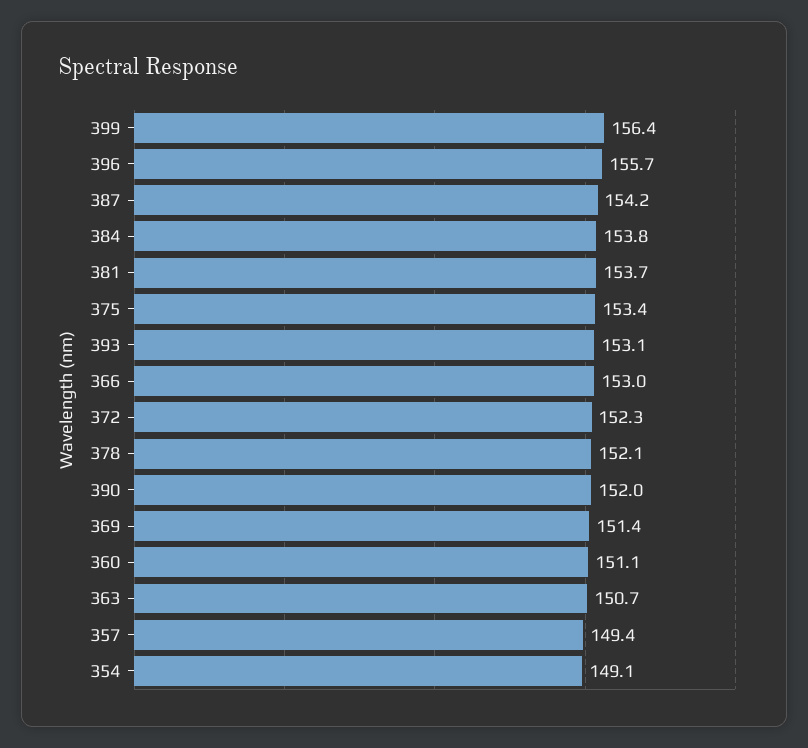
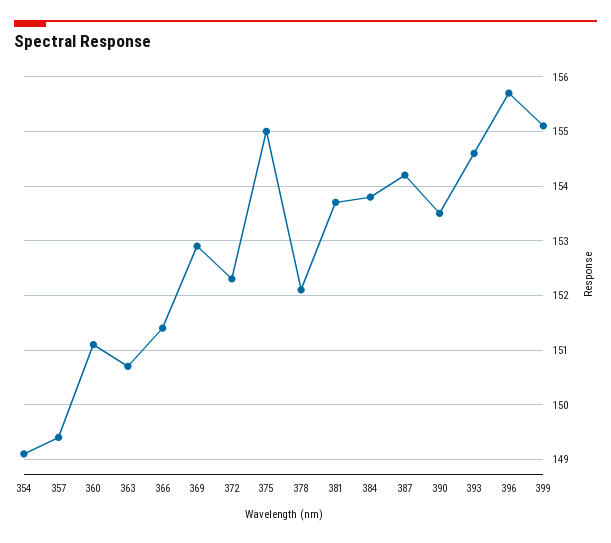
399: 156.4 -> 155
375: 153.4 -> 155
393: 153.1 -> 154.5
366: 153 -> 151.5
390: 152 -> 153.5
369: 151.4 -> 153

